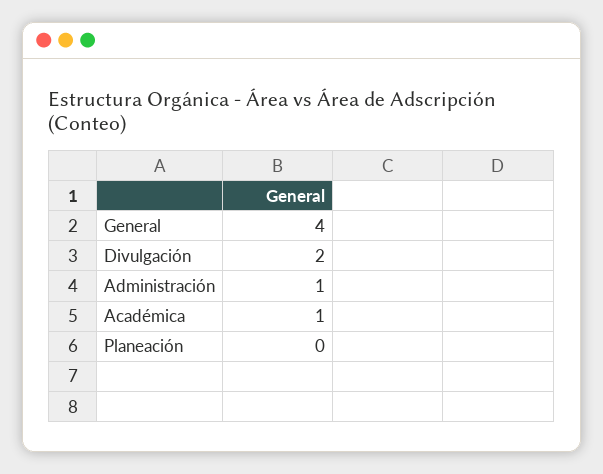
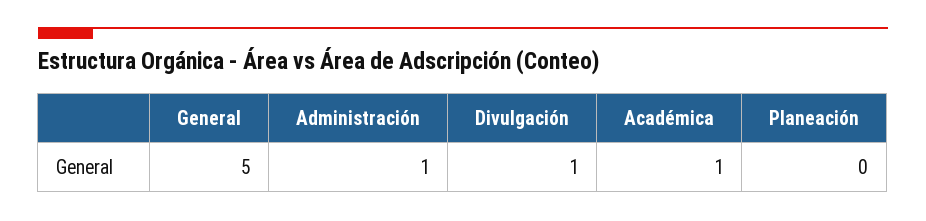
General: 4 -> 5
Divulgación: 2 -> 1

